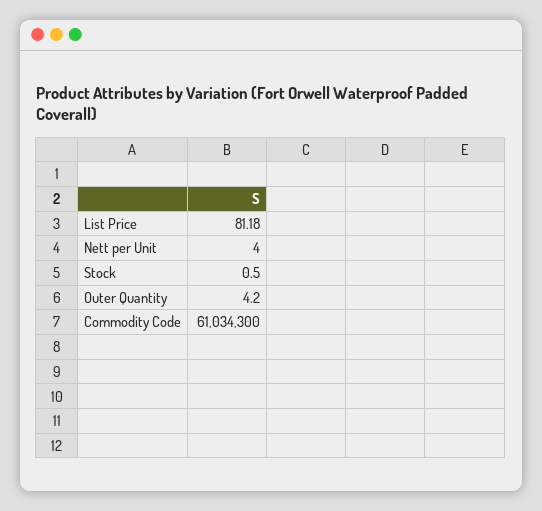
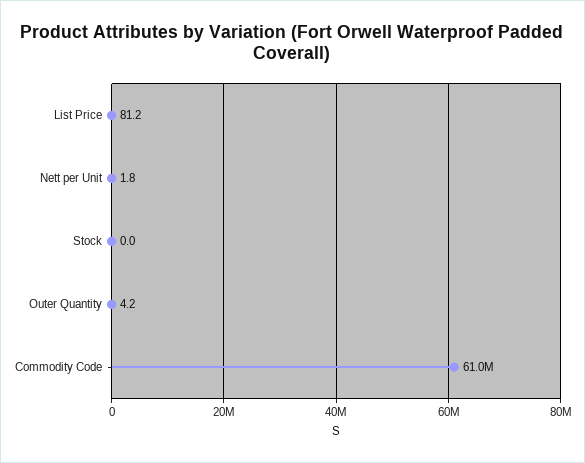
Nett per Unit: 4 -> 1.8
Stock: 0.5 -> 0

